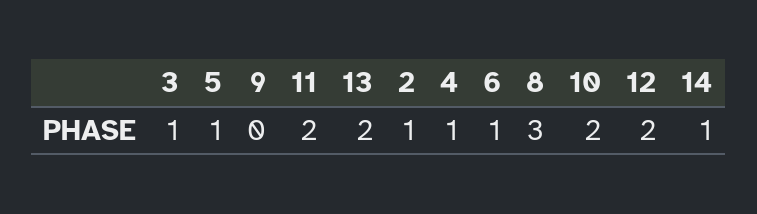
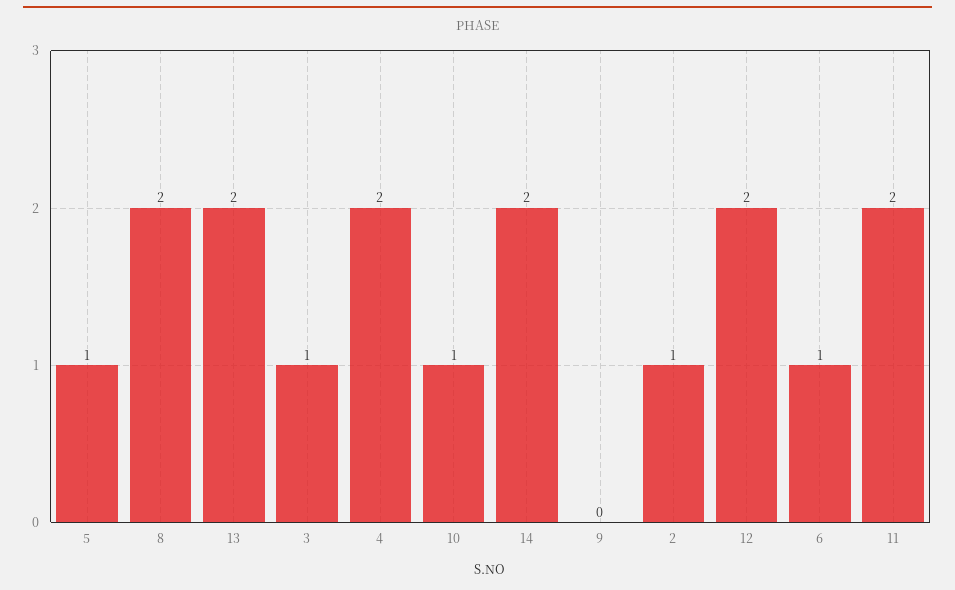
4: 1 -> 2
8: 3 -> 2
10: 2 -> 1
14: 1 -> 2

